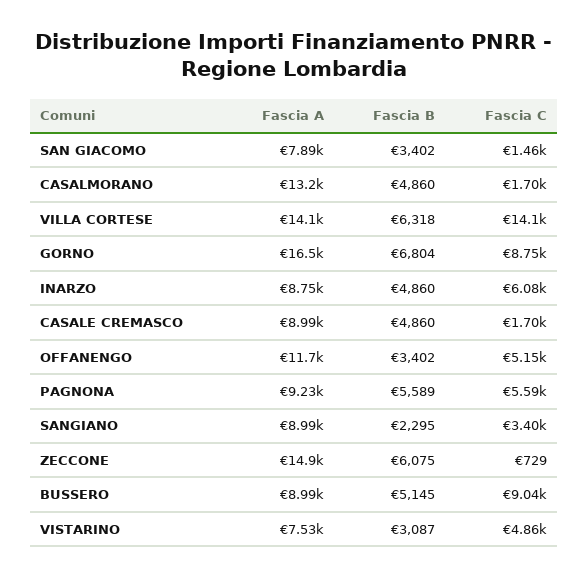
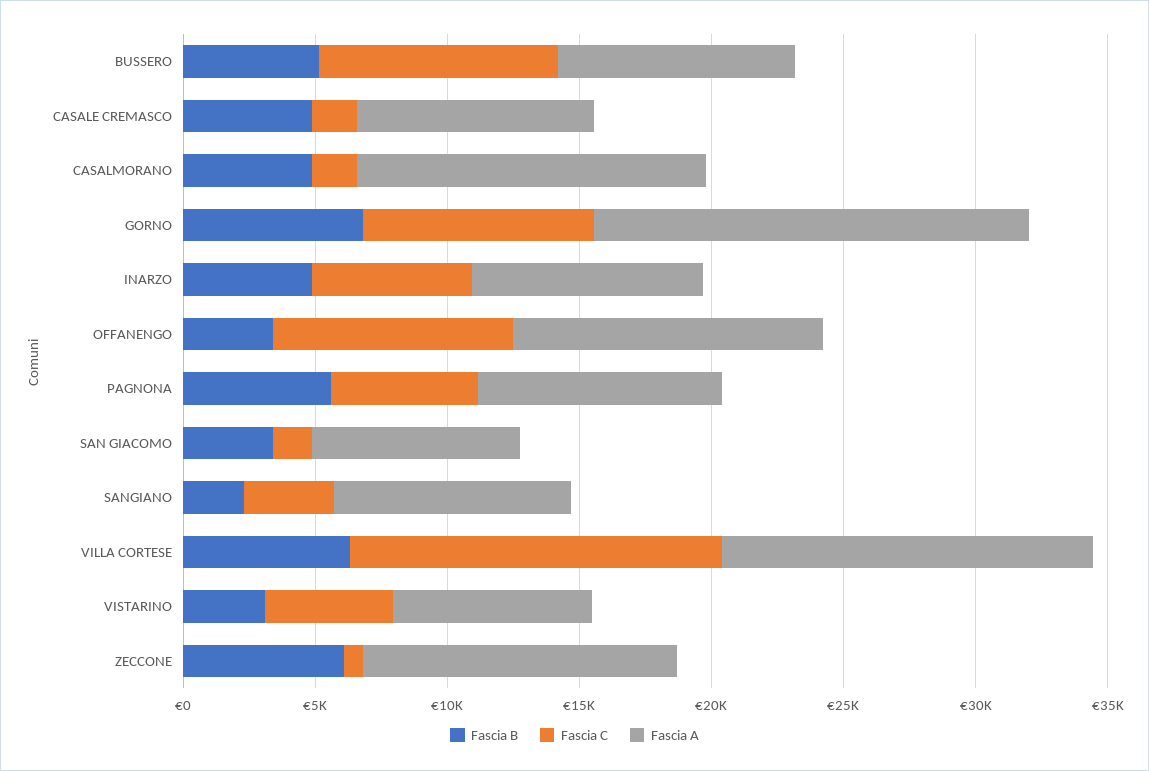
Fascia C, OFFANENGO: 5150 -> 9000
Fascia A, ZECCONE: 14900 -> 12000

